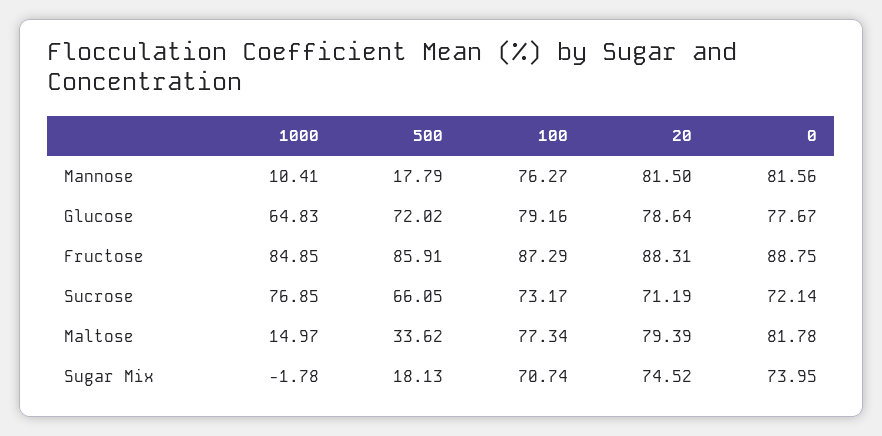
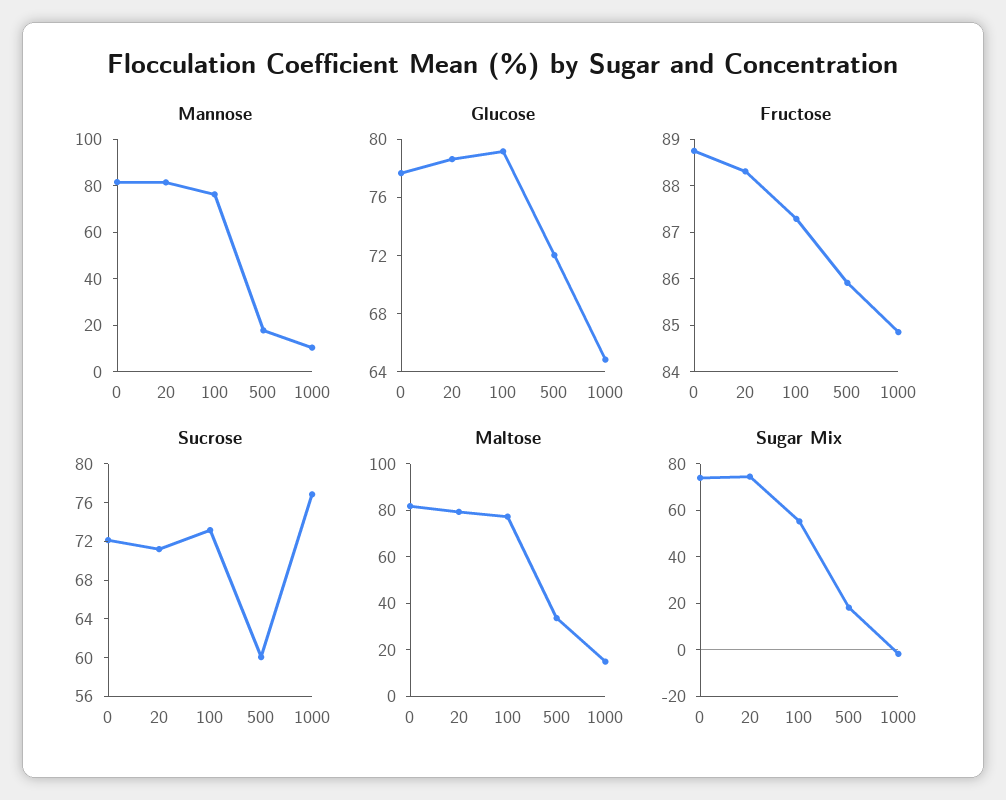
Sucrose, 500: 66.05 -> 60
Sugar Mix, 100: 70.74 -> 55

